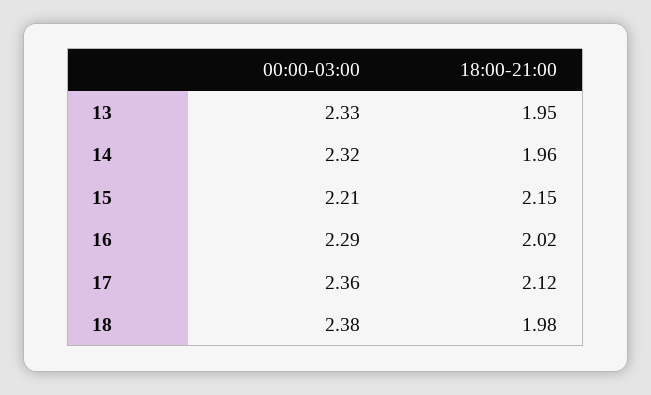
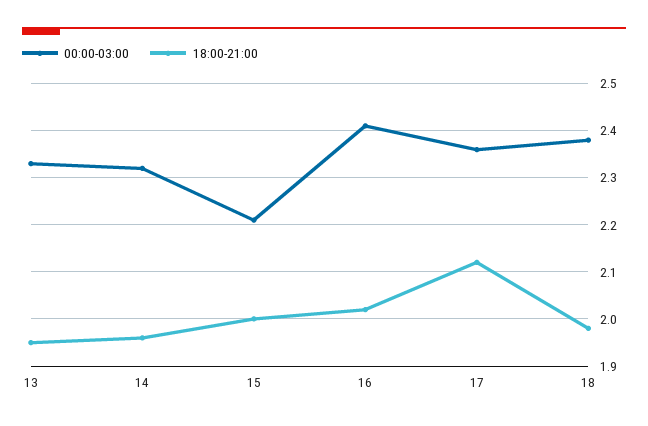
18:00-21:00, 15: 2.15 -> 2
00:00-03:00, 16: 2.29 -> 2.4

